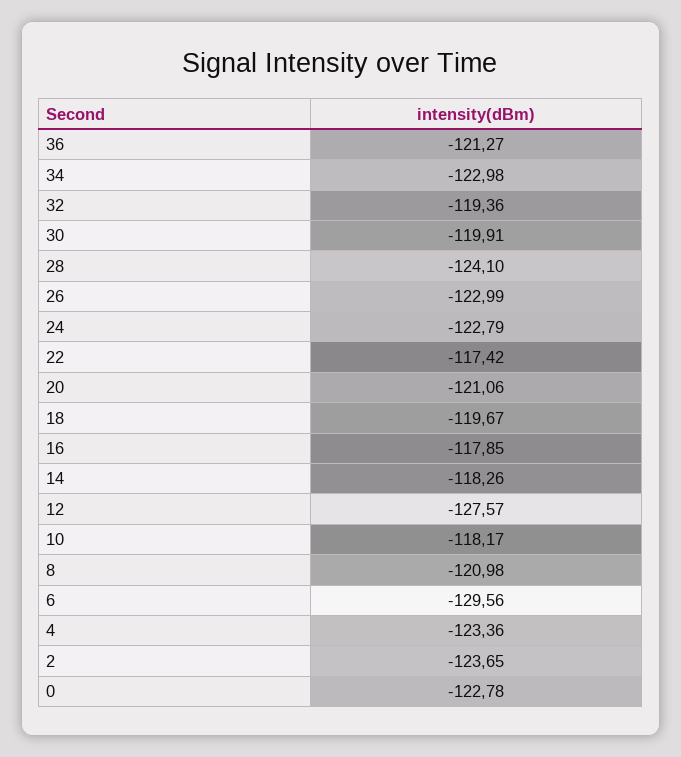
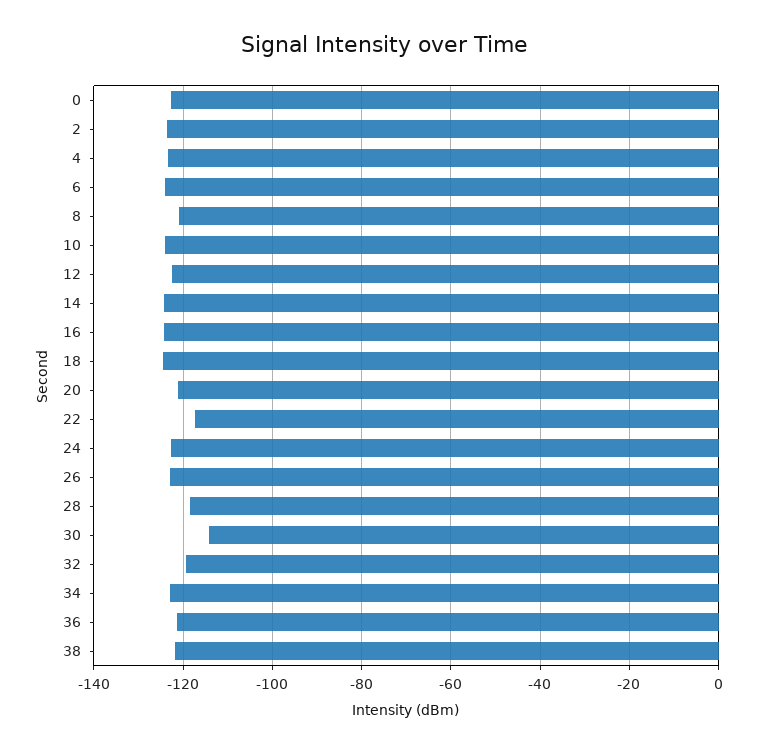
30: -119.91 -> -114
28: -124.1 -> -118
18: -119.67 -> -124
16: -117.85 -> -124
14: -118.26 -> -124
12: -127.57 -> -122
10: -118.17 -> -124
6: -129.56 -> -124
38: none -> -122

